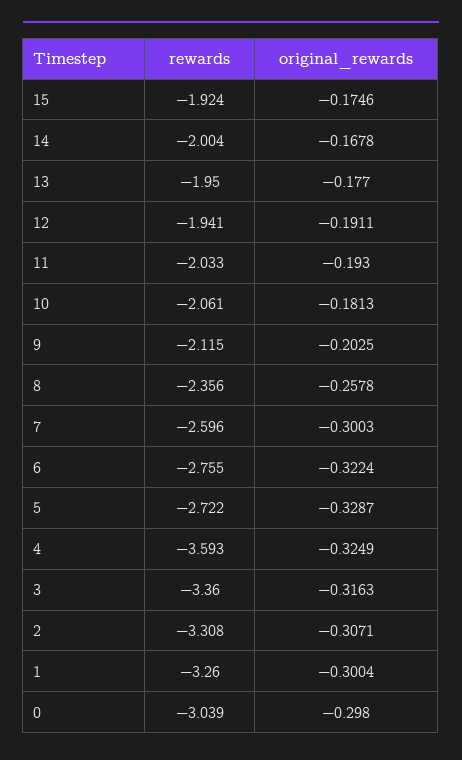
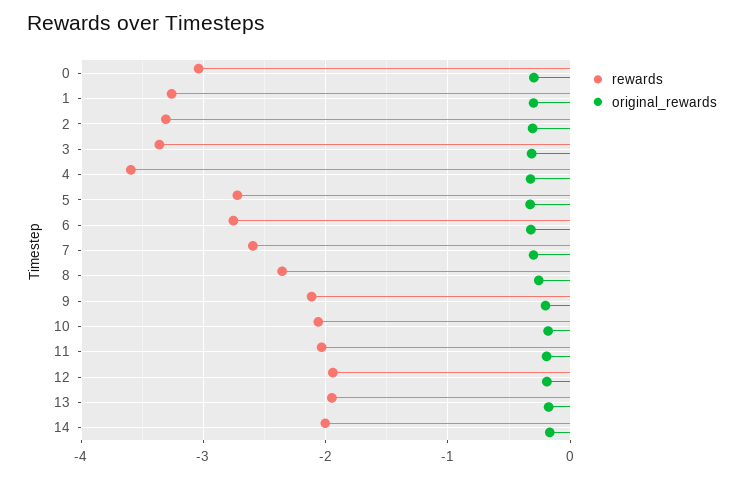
rewards, 15: -1.924 -> none
original_rewards, 15: -0.1746 -> none

